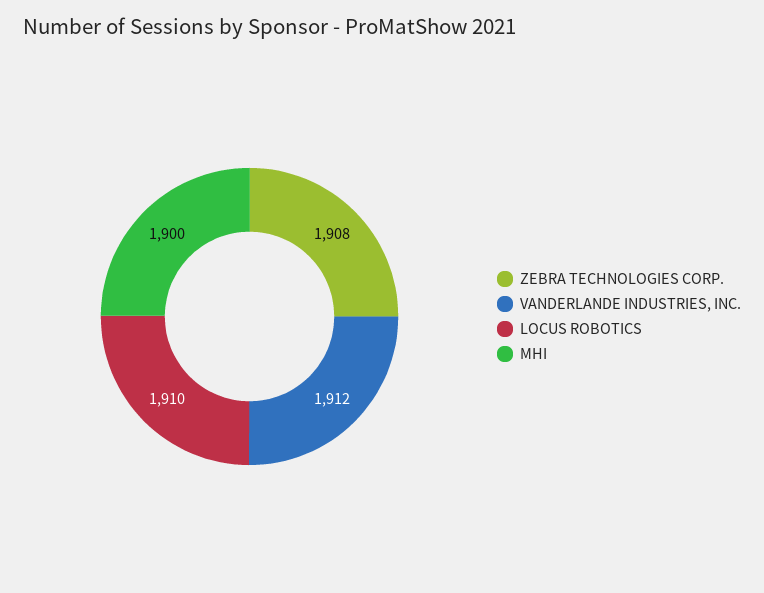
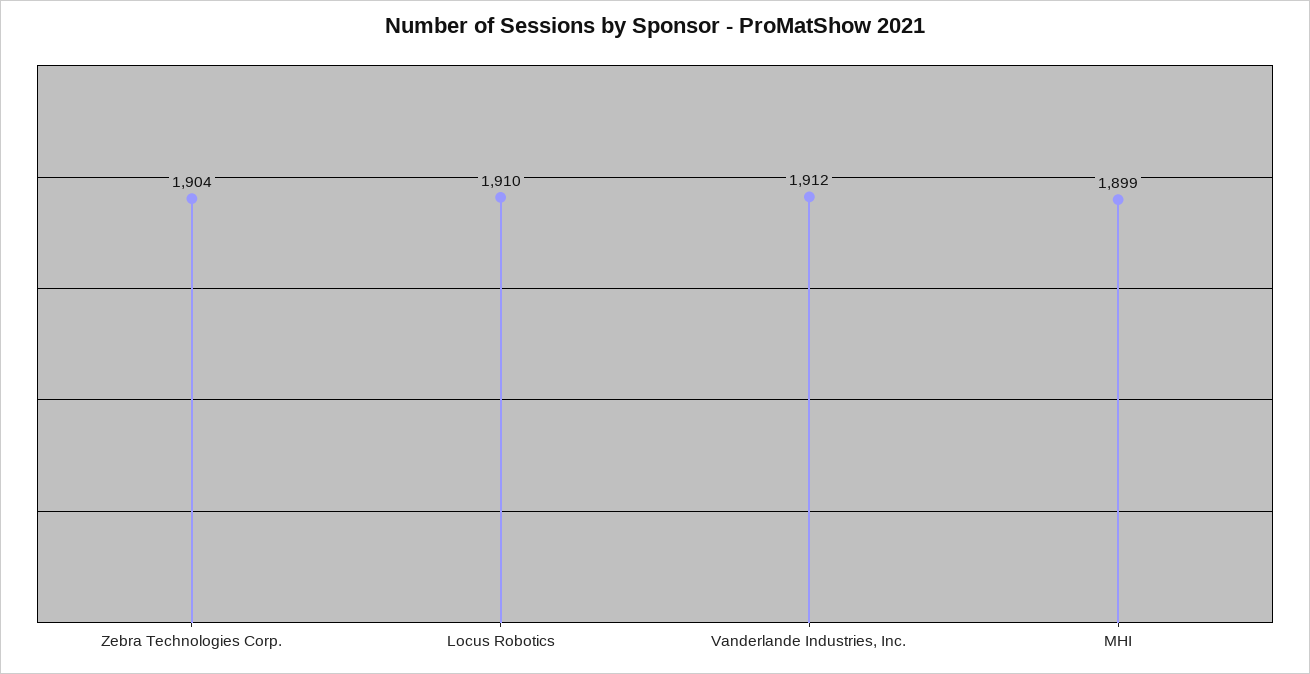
ZEBRA TECHNOLOGIES CORP.: 1908 -> 1904
MHI: 1900 -> 1899

